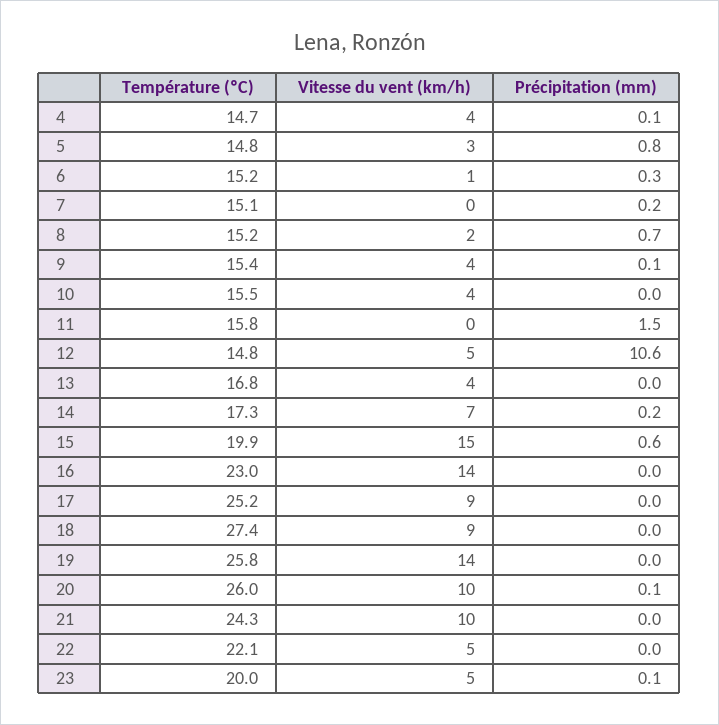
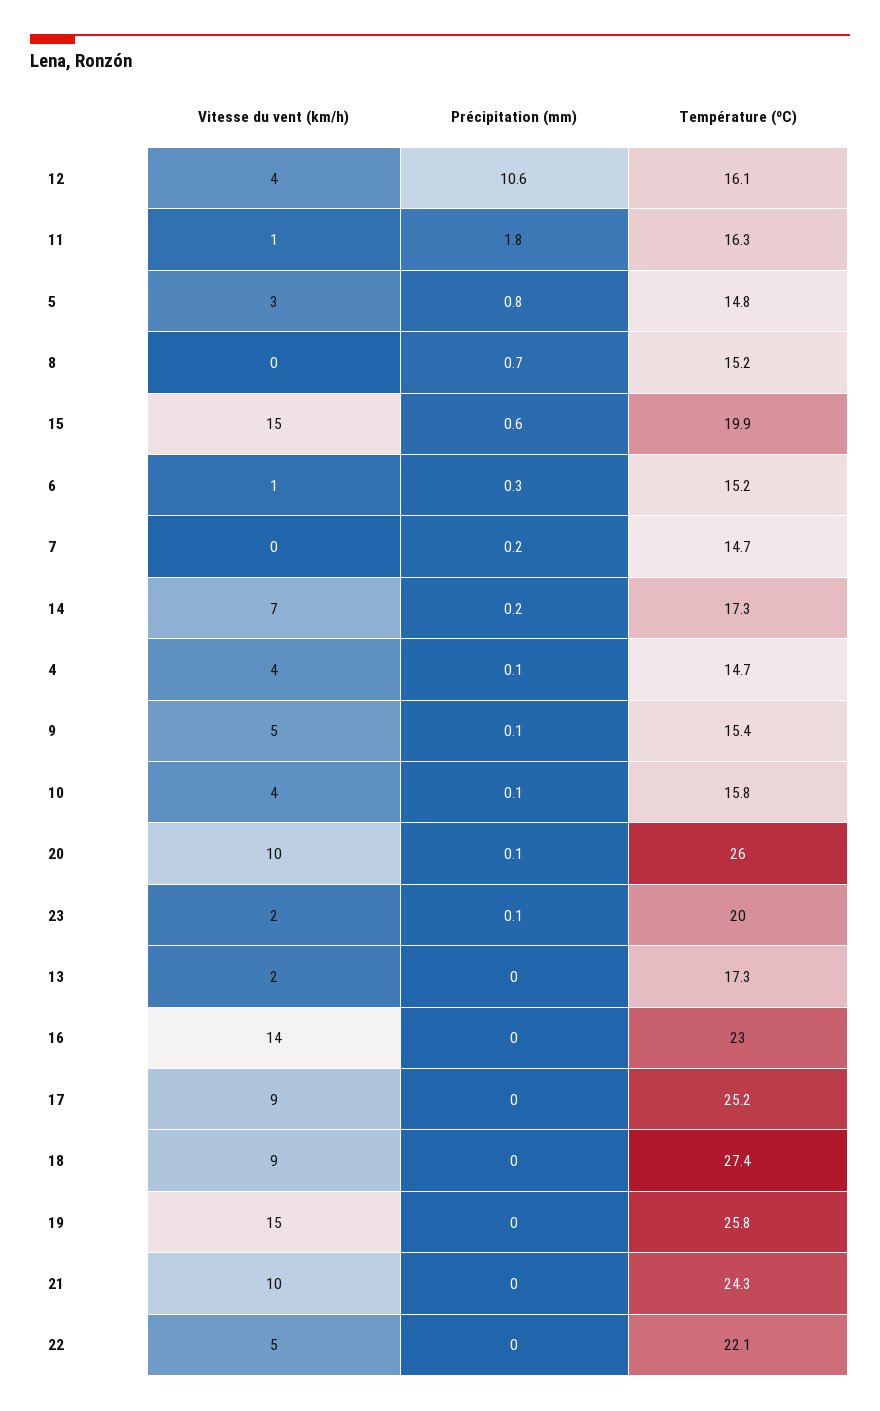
Température (ºC), 7: 15.1 -> 14.7
Vitesse du vent (km/h), 8: 2 -> 0
Vitesse du vent (km/h), 9: 4 -> 5
Température (ºC), 10: 15.5 -> 15.8
Précipitation (mm), 10: 0 -> 0.1
Température (ºC), 11: 15.8 -> 16.3
Vitesse du vent (km/h), 11: 0 -> 1
Précipitation (mm), 11: 1.5 -> 1.8
Température (ºC), 12: 14.8 -> 16.1
Vitesse du vent (km/h), 12: 5 -> 4
Température (ºC), 13: 16.8 -> 17.3
Vitesse du vent (km/h), 13: 4 -> 2
Vitesse du vent (km/h), 19: 14 -> 15
Vitesse du vent (km/h), 23: 5 -> 2

